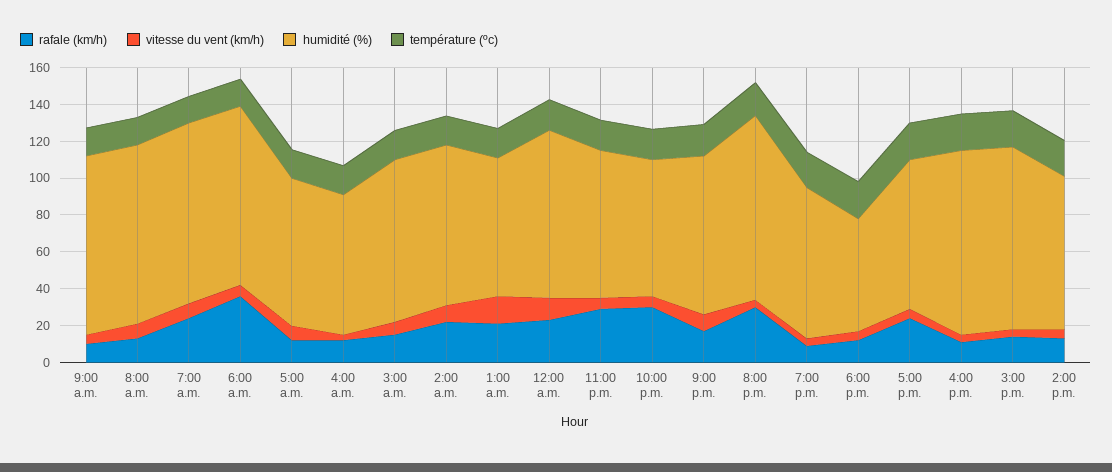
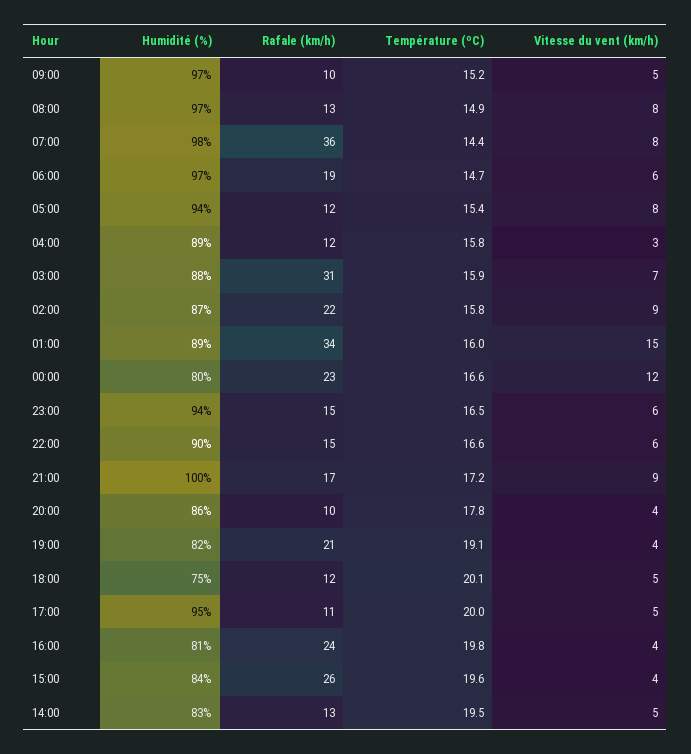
rafale (km/h), 7:00 a.m.: 25 -> 36
rafale (km/h), 6:00 a.m.: 35 -> 19
humidité (%), 5:00 a.m.: 80 -> 94
humidité (%), 4:00 a.m.: 75 -> 89
rafale (km/h), 3:00 a.m.: 15 -> 31
rafale (km/h), 1:00 a.m.: 20 -> 34
humidité (%), 1:00 a.m.: 75 -> 89
humidité (%), 12:00 a.m.: 90 -> 80
rafale (km/h), 11:00 p.m.: 30 -> 15
humidité (%), 11:00 p.m.: 80 -> 94
rafale (km/h), 10:00 p.m.: 30 -> 15
humidité (%), 10:00 p.m.: 75 -> 90
humidité (%), 9:00 p.m.: 85 -> 100
rafale (km/h), 8:00 p.m.: 30 -> 10
humidité (%), 8:00 p.m.: 100 -> 86
rafale (km/h), 7:00 p.m.: 10 -> 21
humidité (%), 6:00 p.m.: 60 -> 75
rafale (km/h), 5:00 p.m.: 25 -> 11
humidité (%), 5:00 p.m.: 80 -> 95
rafale (km/h), 4:00 p.m.: 10 -> 24
humidité (%), 4:00 p.m.: 100 -> 81
rafale (km/h), 3:00 p.m.: 15 -> 26
humidité (%), 3:00 p.m.: 100 -> 84

